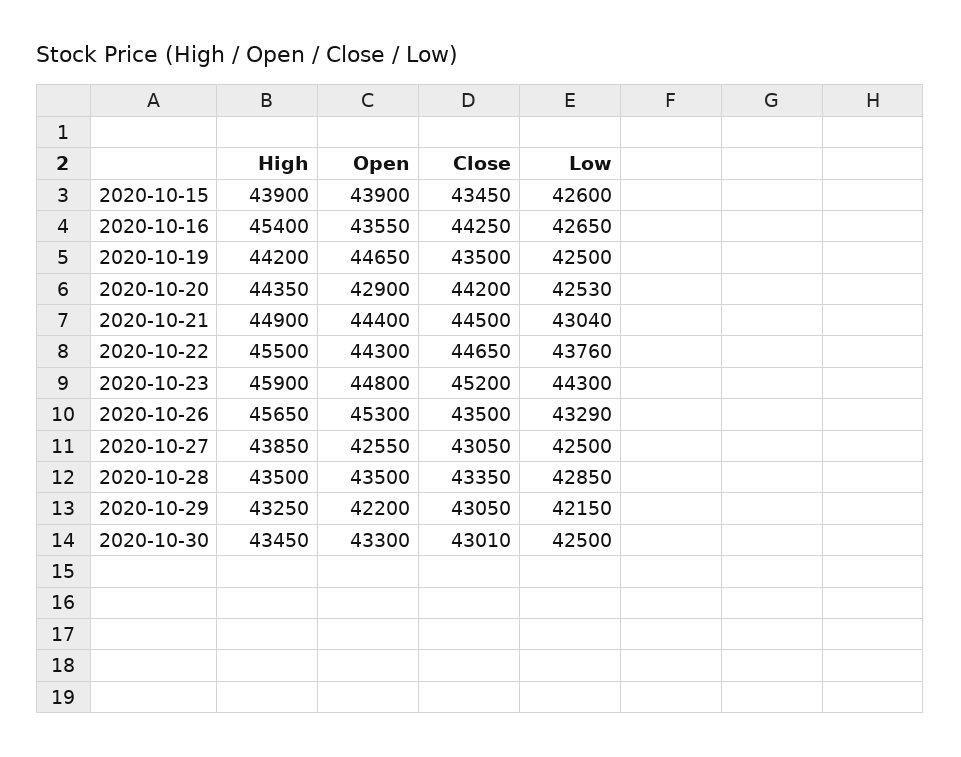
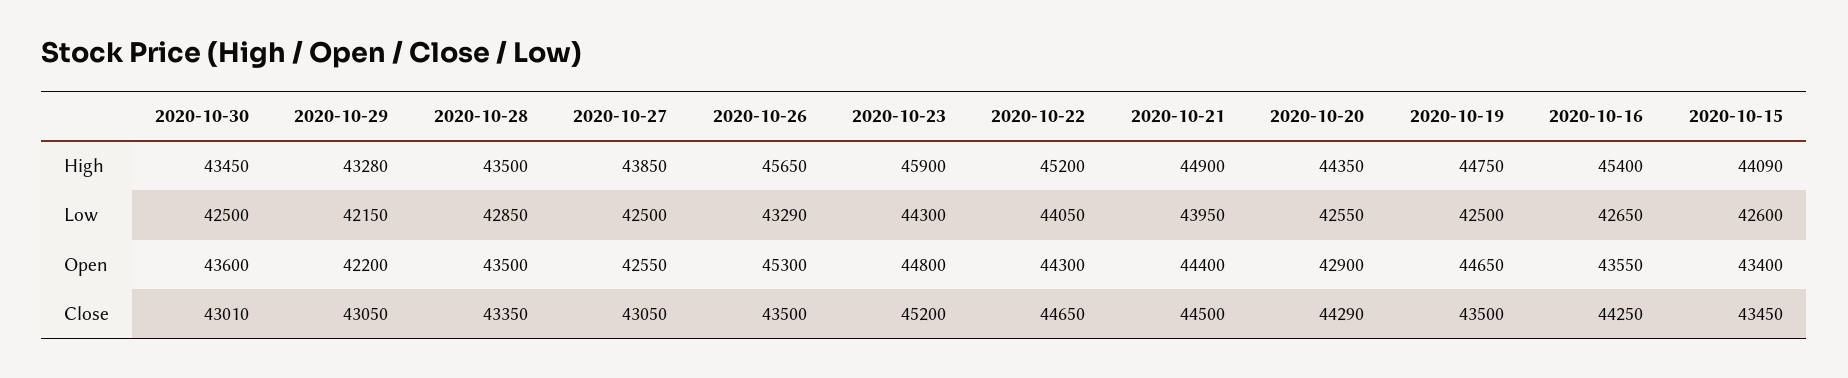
High, 2020-10-15: 43900 -> 44090
Open, 2020-10-15: 43900 -> 43400
High, 2020-10-19: 44200 -> 44750
Close, 2020-10-20: 44200 -> 44290
Low, 2020-10-20: 42530 -> 42550
Low, 2020-10-21: 43040 -> 43950
High, 2020-10-22: 45500 -> 45200
Low, 2020-10-22: 43760 -> 44050
High, 2020-10-29: 43250 -> 43280
Open, 2020-10-30: 43300 -> 43600

